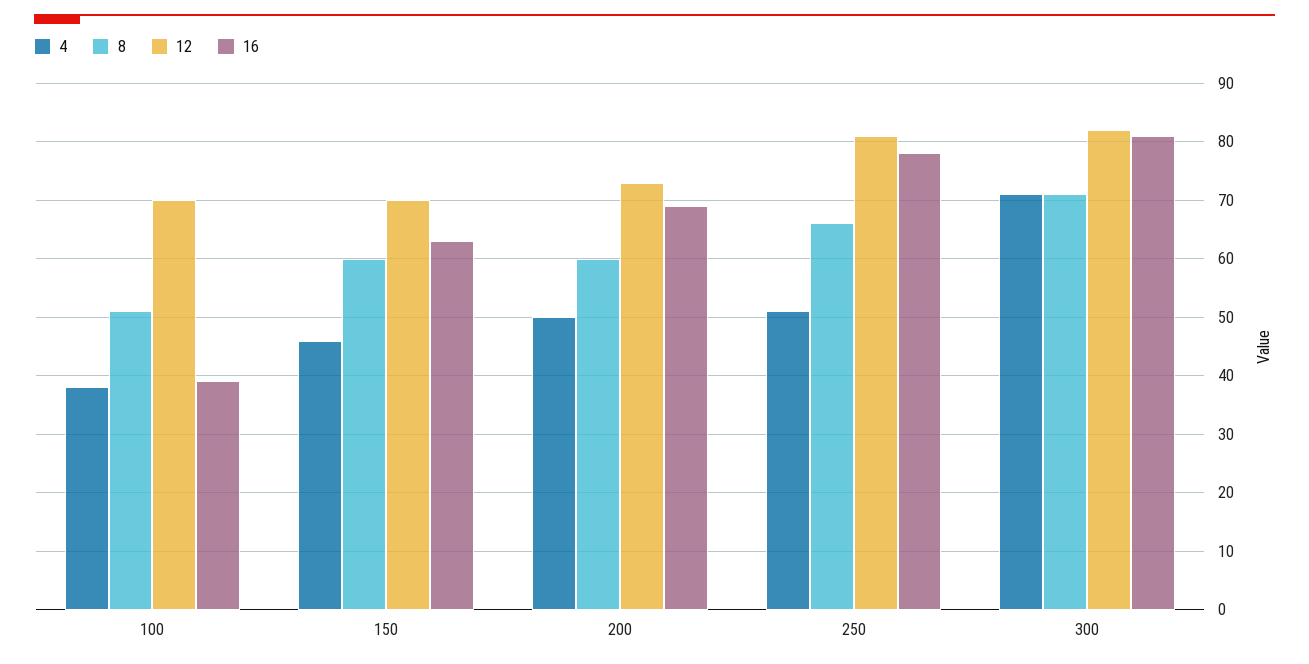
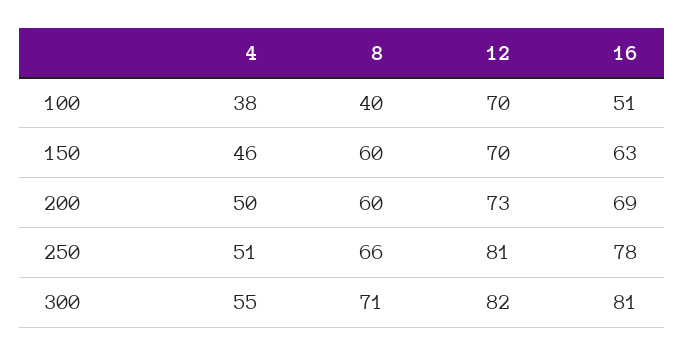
8, 100: 50 -> 40
16, 100: 40 -> 51
4, 300: 70 -> 55

